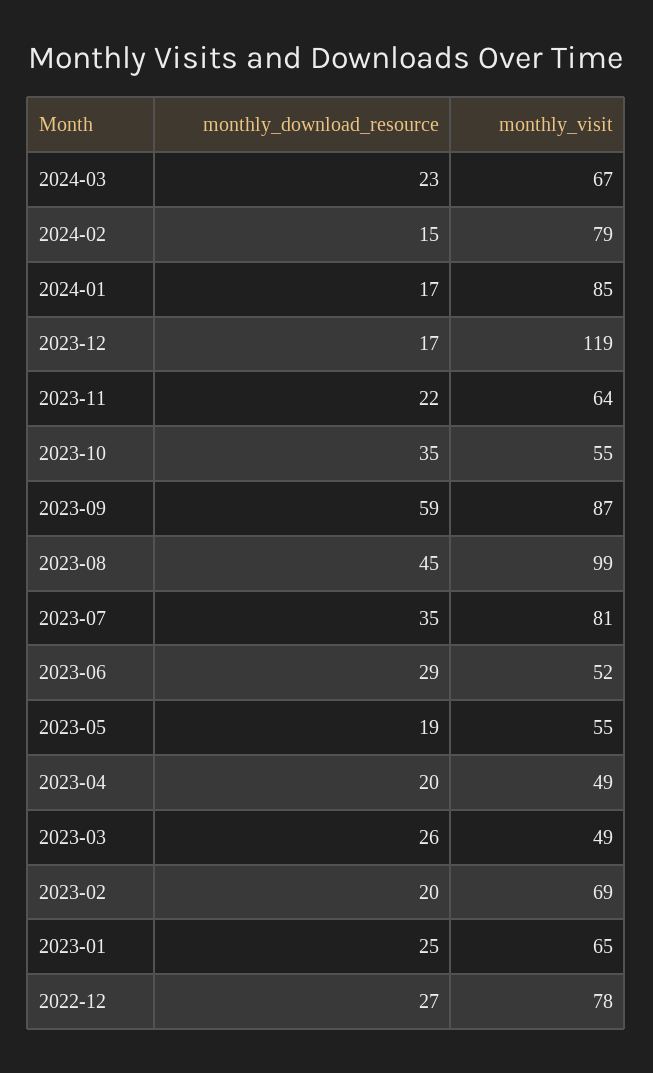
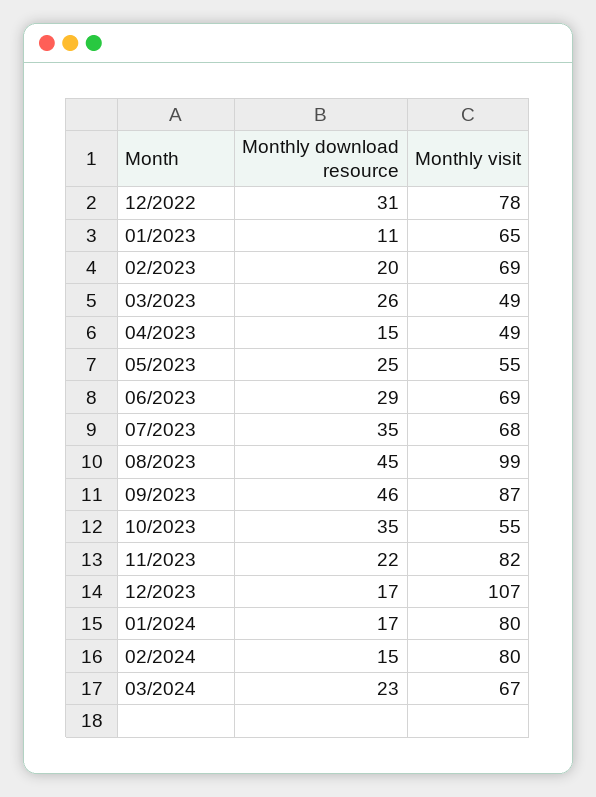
monthly_visit, 2024-02: 79 -> 80
monthly_visit, 2024-01: 85 -> 80
monthly_visit, 2023-12: 119 -> 107
monthly_visit, 2023-11: 64 -> 82
monthly_download_resource, 2023-09: 59 -> 46
monthly_visit, 2023-07: 81 -> 68
monthly_visit, 2023-06: 52 -> 69
monthly_download_resource, 2023-05: 19 -> 25
monthly_download_resource, 2023-04: 20 -> 15
monthly_download_resource, 2023-01: 25 -> 11
monthly_download_resource, 2022-12: 27 -> 31

